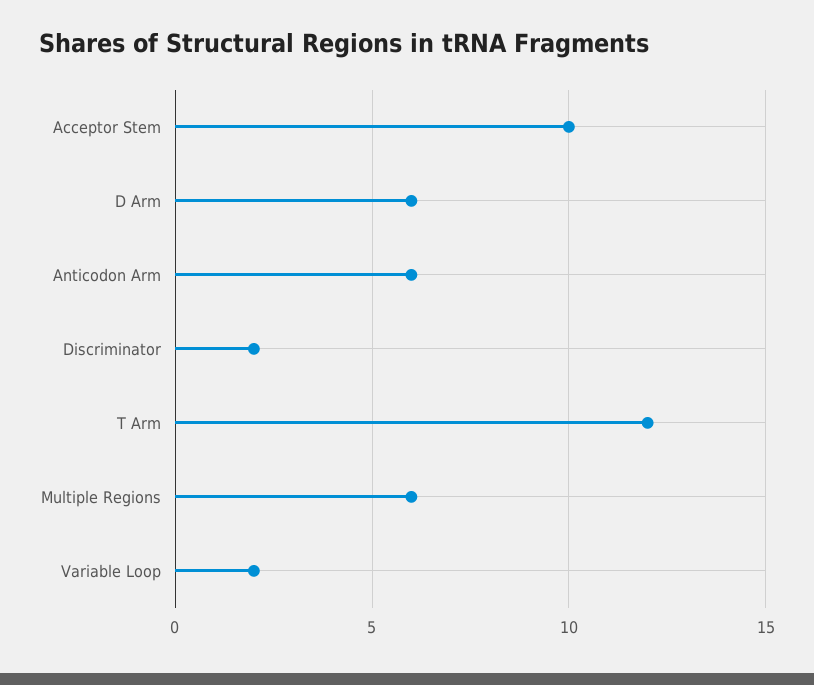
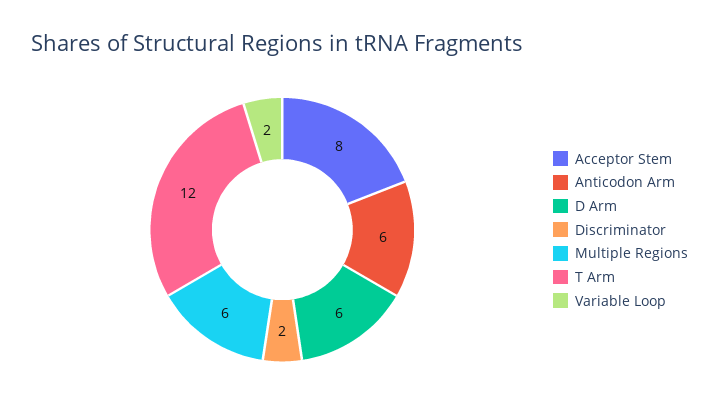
Acceptor Stem: 10 -> 8

